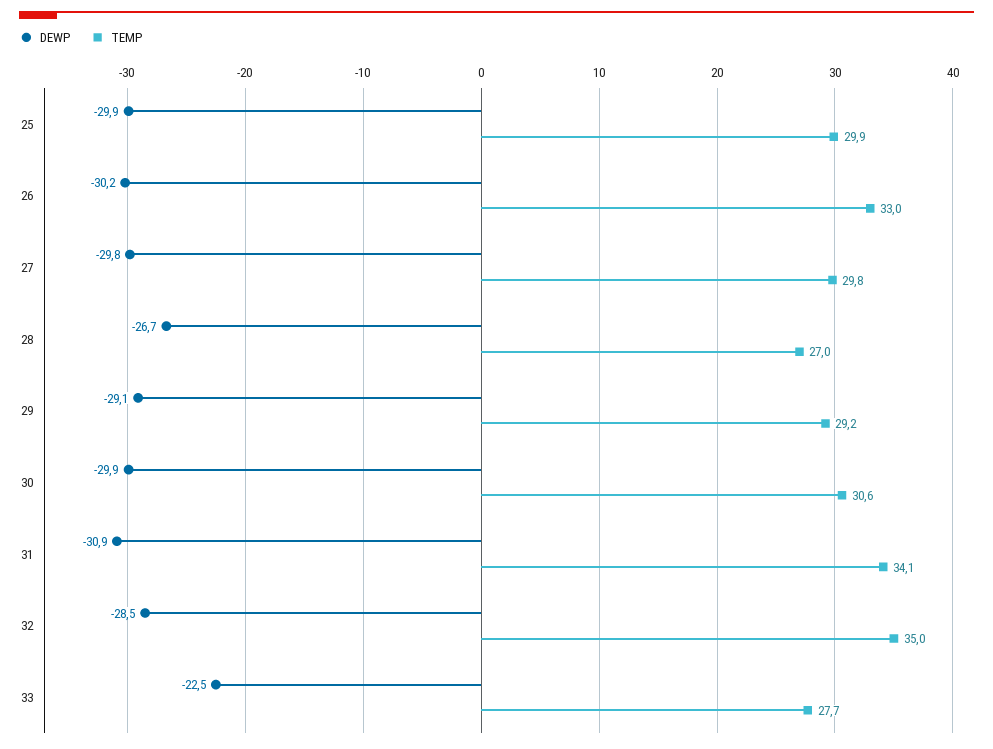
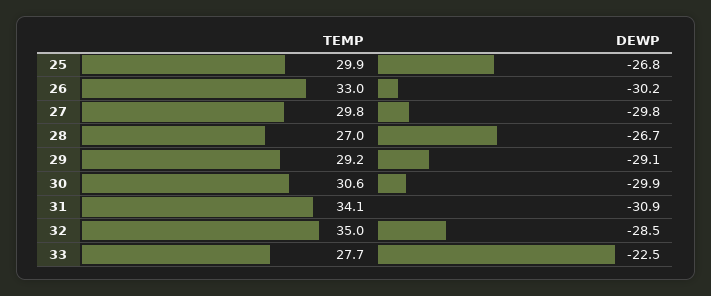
DEWP, 25: -29.9 -> -26.8

